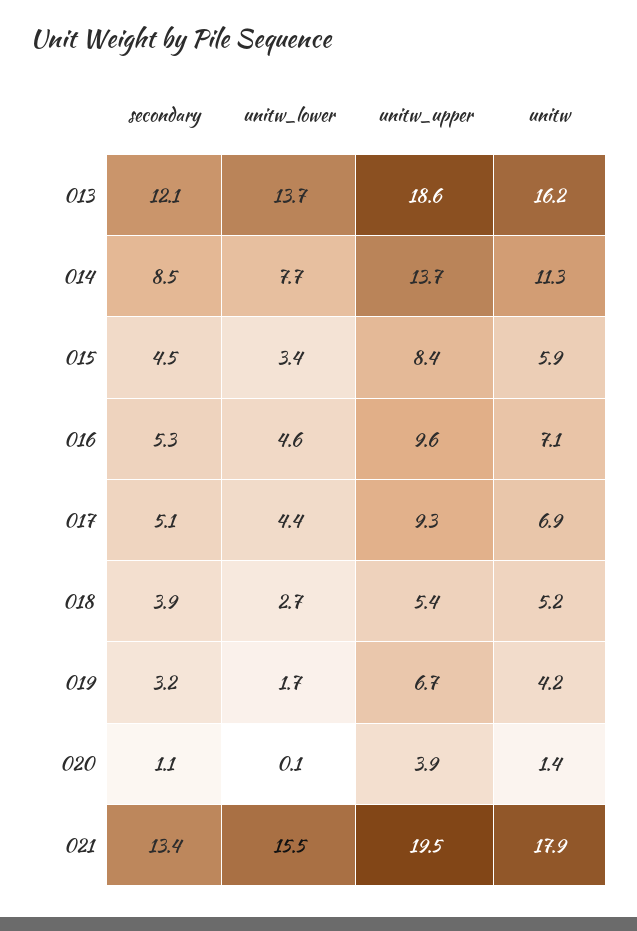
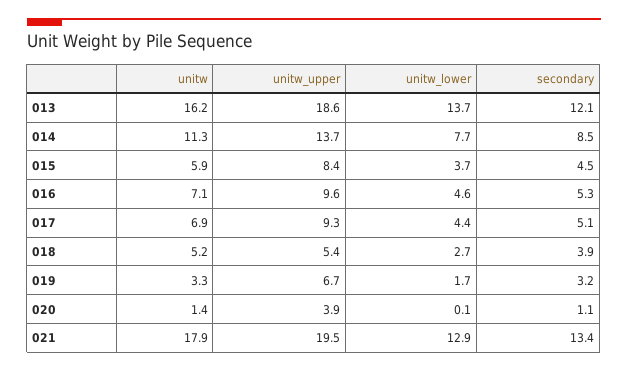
unitw_lower, 015: 3.4 -> 3.7
unitw, 019: 4.2 -> 3.3
unitw_lower, 021: 15.5 -> 12.9

